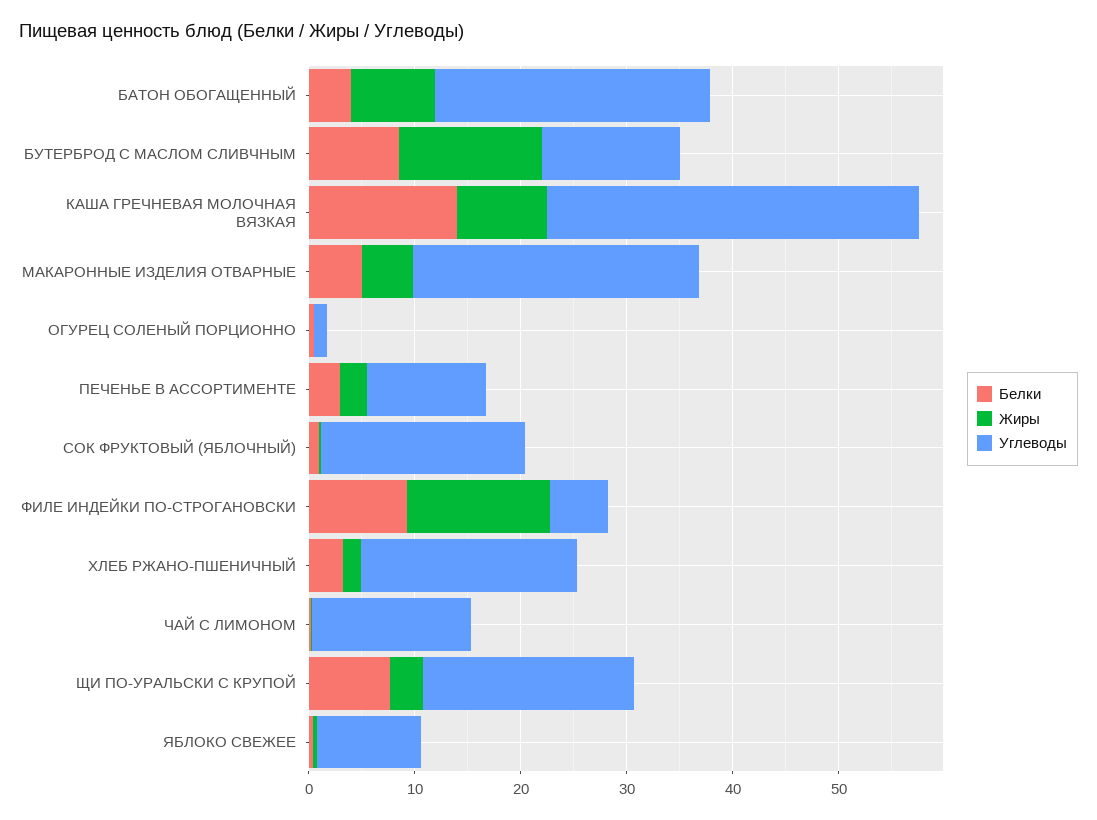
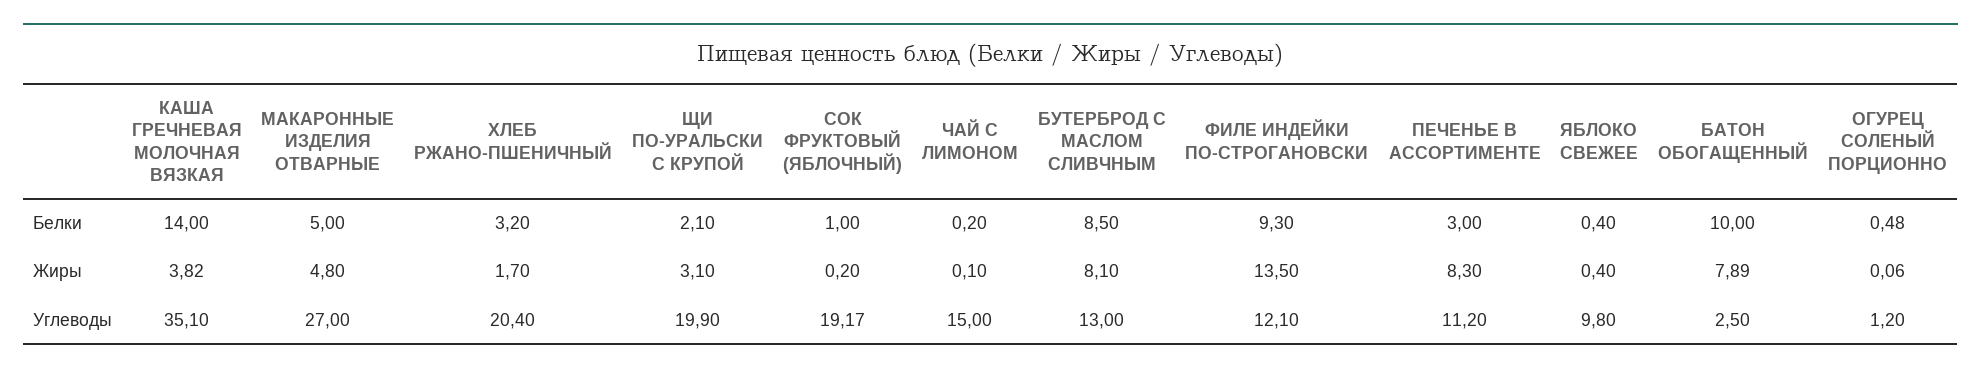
Белки, БАТОН ОБОГАЩЕННЫЙ: 4 -> 10
Углеводы, БАТОН ОБОГАЩЕННЫЙ: 26 -> 2.5
Жиры, БУТЕРБРОД С МАСЛОМ СЛИВЧНЫМ: 14 -> 8.1
Жиры, КАША ГРЕЧНЕВАЯ МОЛОЧНАЯ ВЯЗКАЯ: 8 -> 3.82
Жиры, ПЕЧЕНЬЕ В АССОРТИМЕНТЕ: 2 -> 8.3
Углеводы, ФИЛЕ ИНДЕЙКИ ПО-СТРОГАНОВСКИ: 6 -> 12.1
Белки, ЩИ ПО-УРАЛЬСКИ С КРУПОЙ: 8 -> 2.1

